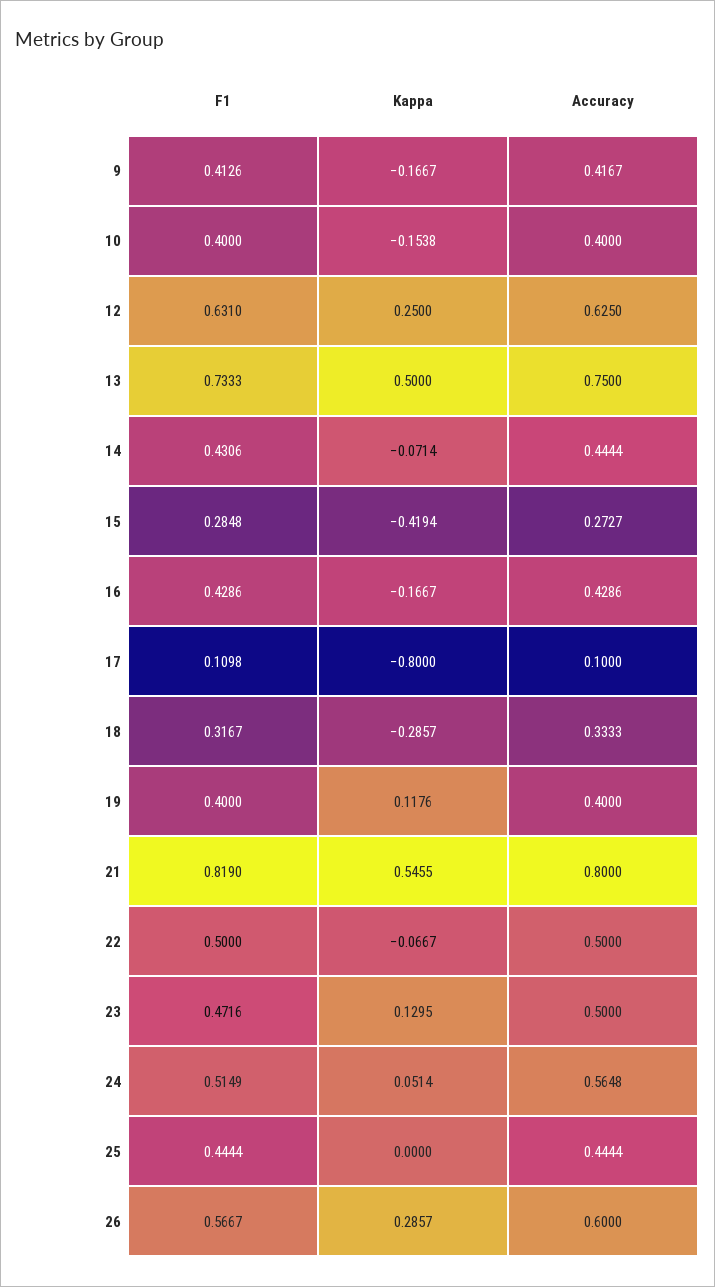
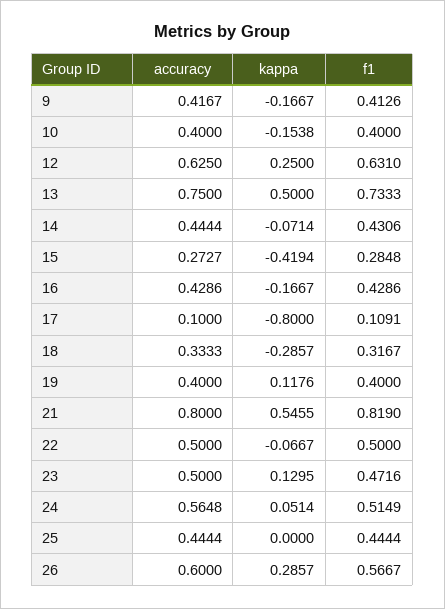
F1, 17: 0.1098 -> 0.1091

